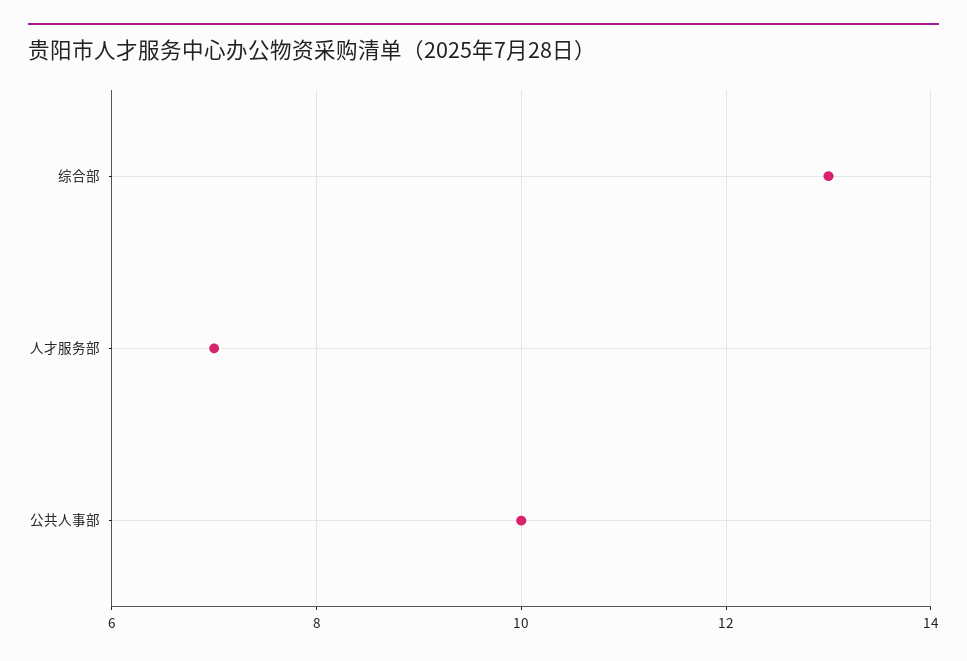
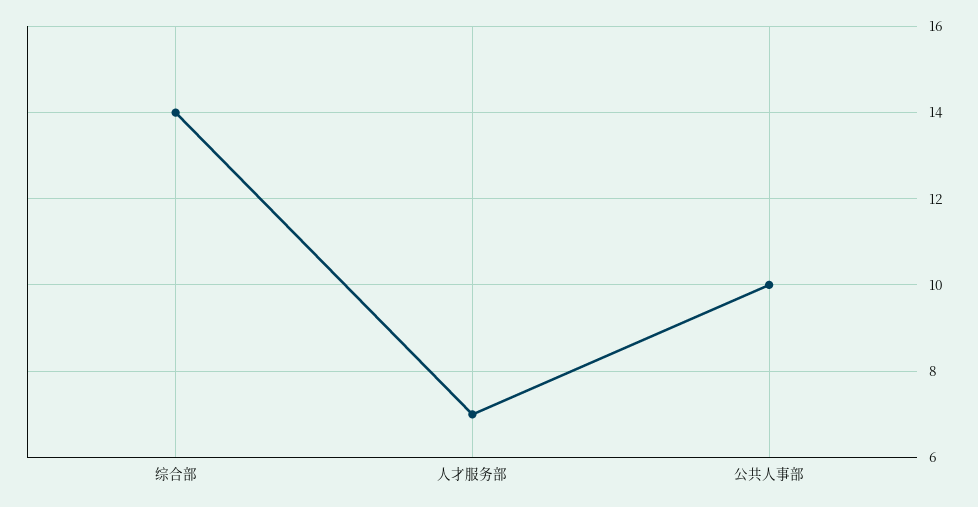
综合部: 13 -> 14

